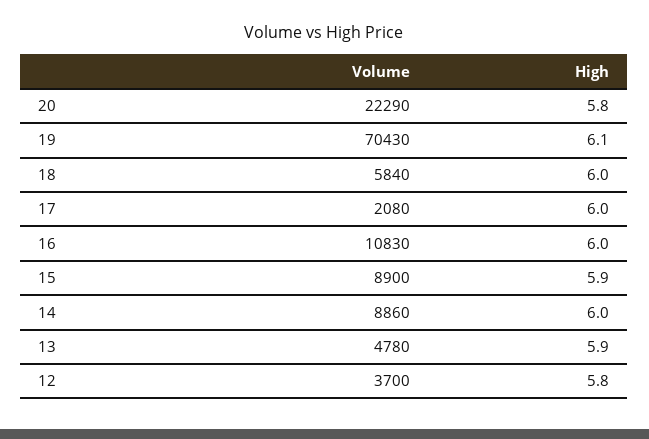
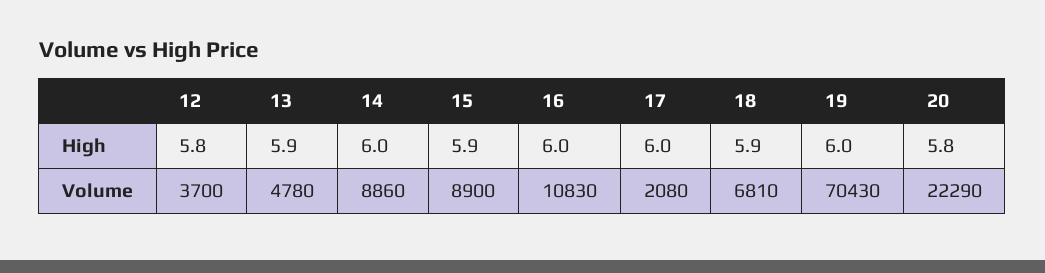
High, 19: 6.1 -> 6
Volume, 18: 5840 -> 6810
High, 18: 6 -> 5.9

